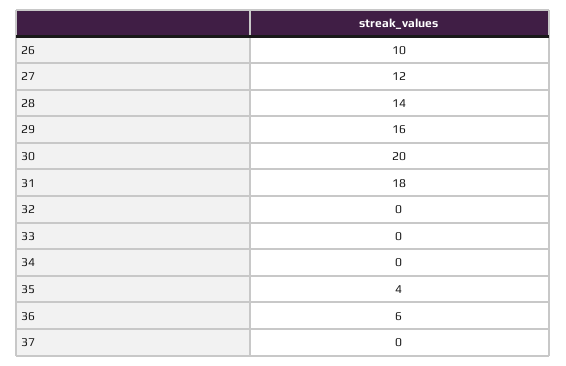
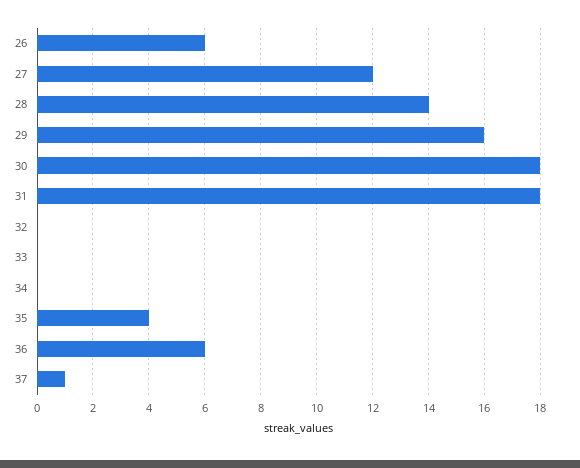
26: 10 -> 6
30: 20 -> 18
37: 0 -> 1

